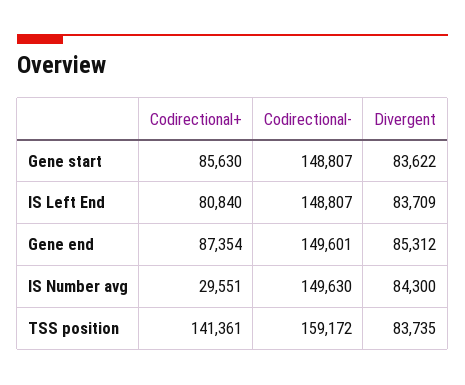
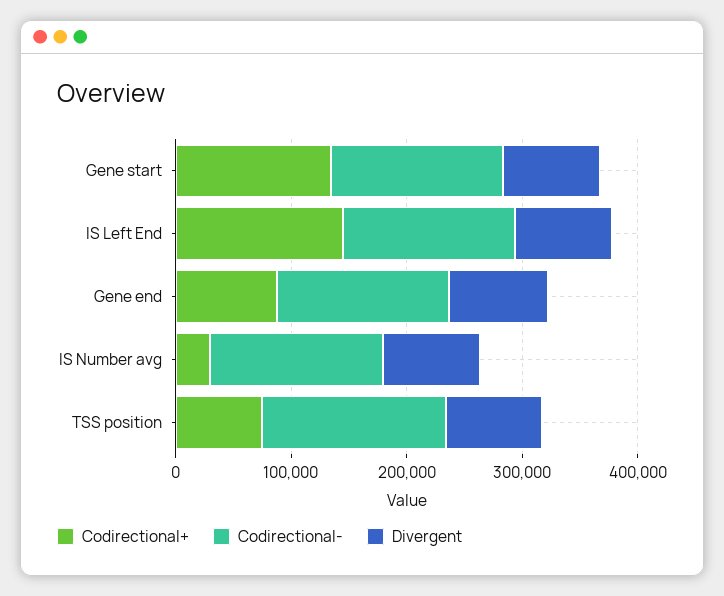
Codirectional+, Gene start: 85630 -> 140000
Codirectional+, IS Left End: 80840 -> 140000
Codirectional+, TSS position: 141361 -> 80000

